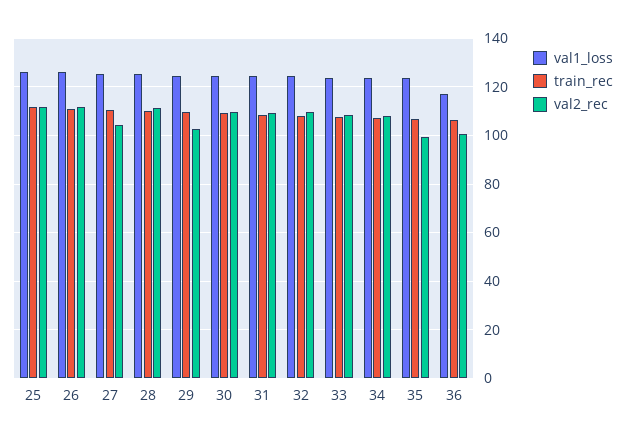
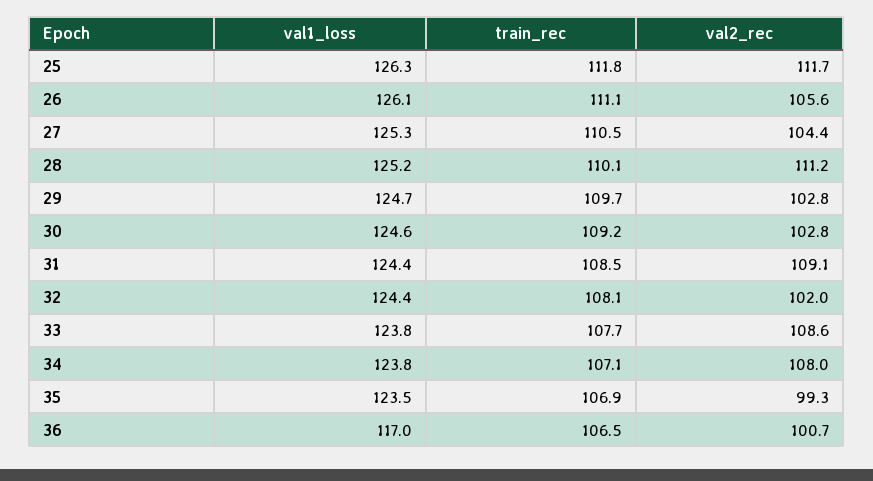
val2_rec, 26: 112.5 -> 105.6
val2_rec, 30: 110 -> 102.8
val2_rec, 32: 110 -> 102

